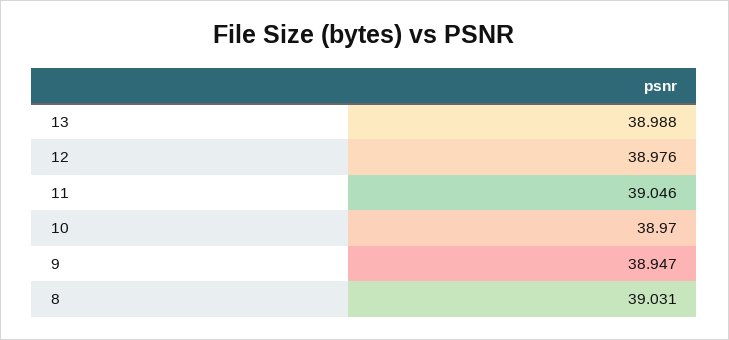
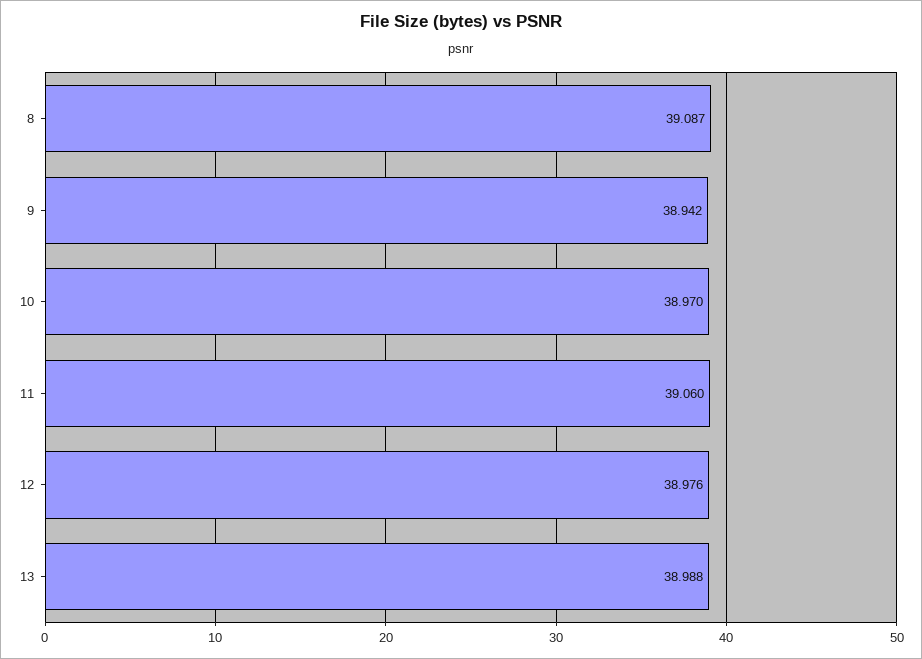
11: 39.046 -> 39.06
9: 38.947 -> 38.942
8: 39.031 -> 39.087

